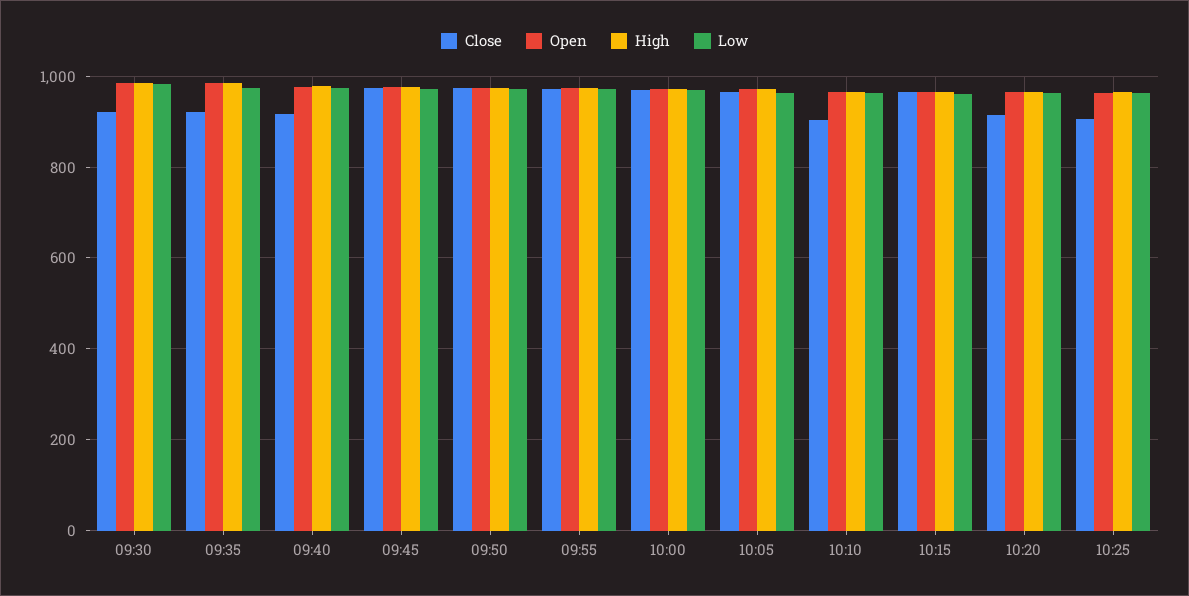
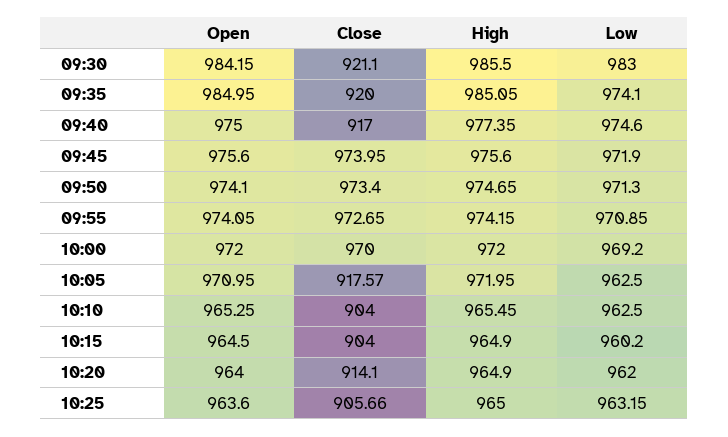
Close, 10:05: 960 -> 917.57
Close, 10:15: 960 -> 904

